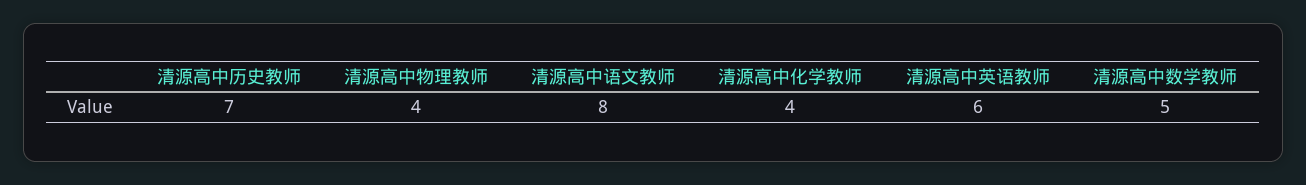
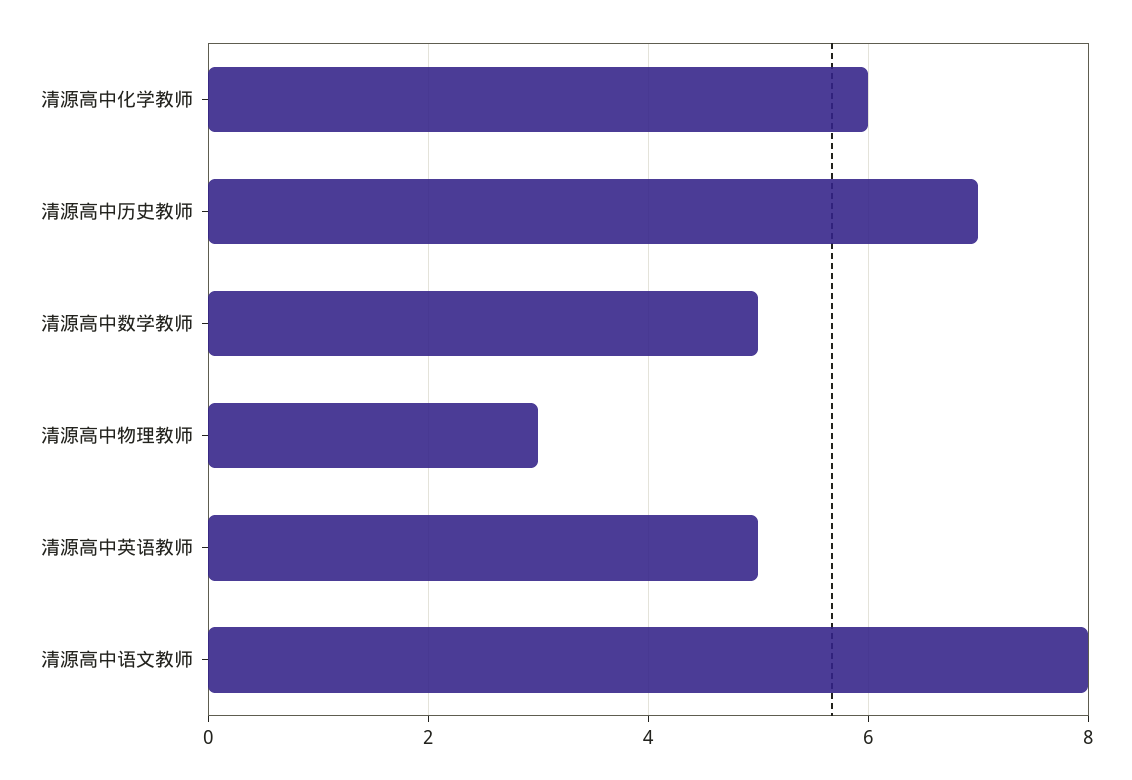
清源高中物理教师: 4 -> 3
清源高中化学教师: 4 -> 6
清源高中英语教师: 6 -> 5

